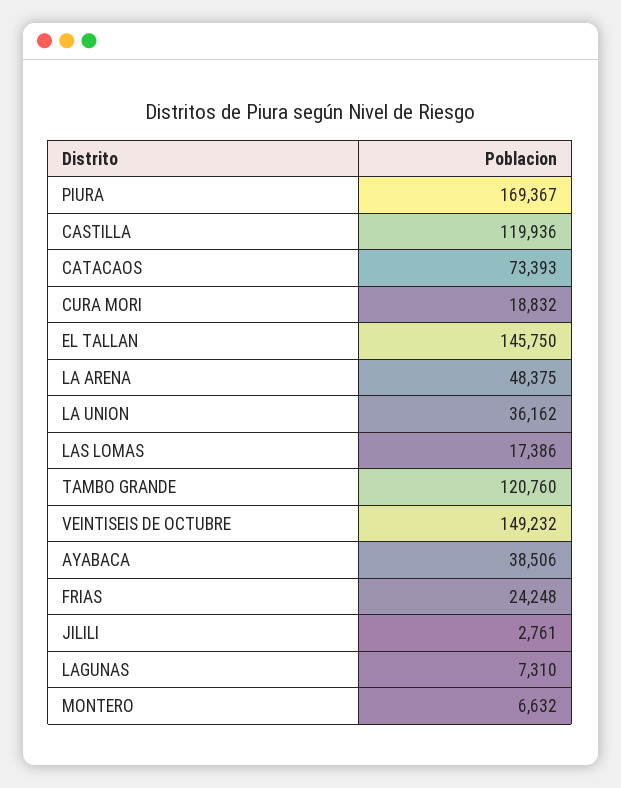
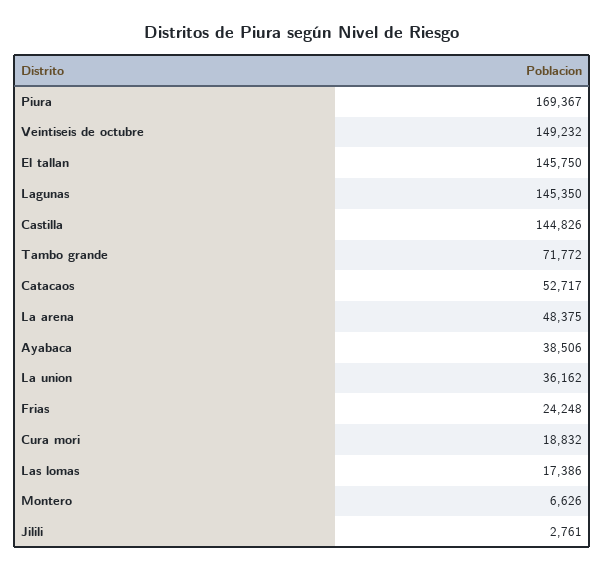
CASTILLA: 119936 -> 144826
CATACAOS: 73393 -> 52717
TAMBO GRANDE: 120760 -> 71772
LAGUNAS: 7310 -> 145350
MONTERO: 6632 -> 6626

